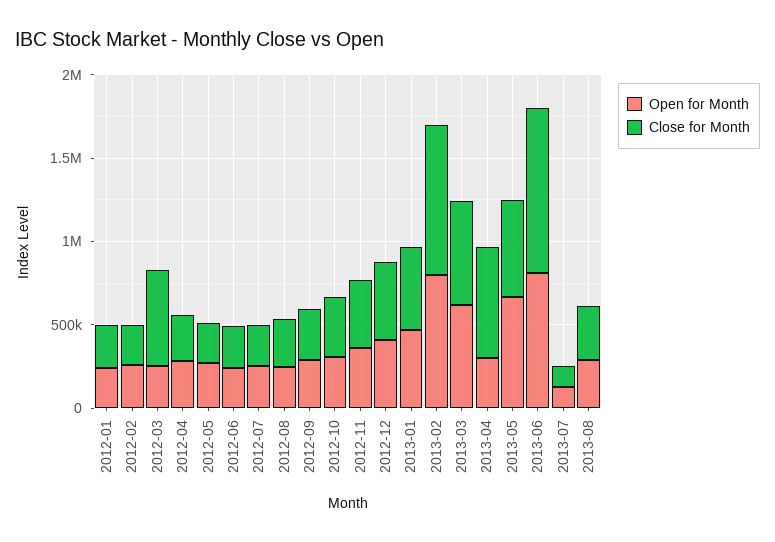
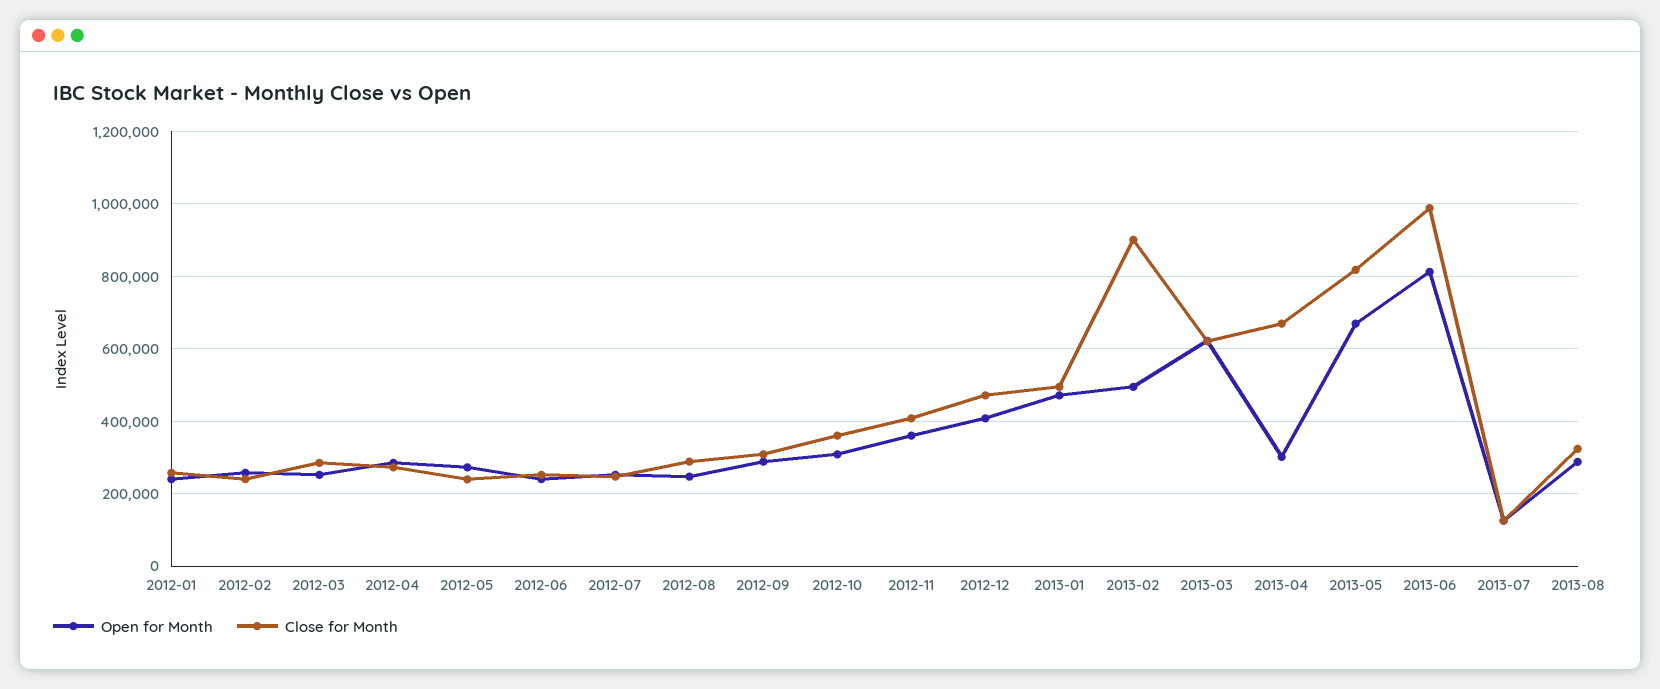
Close for Month, 2012-03: 600000 -> 280000
Open for Month, 2013-02: 800000 -> 500000
Close for Month, 2013-05: 600000 -> 820000

